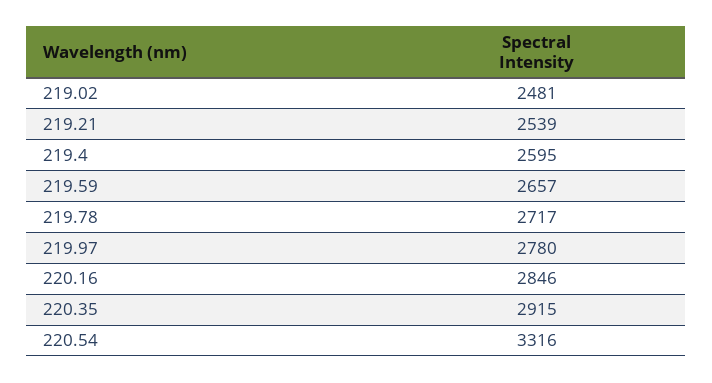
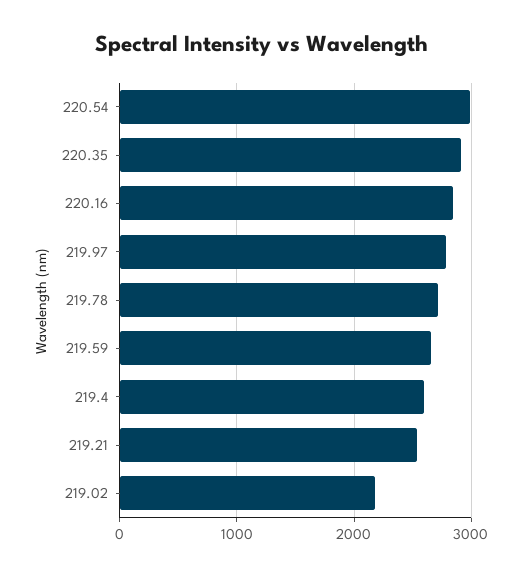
219.02: 2481 -> 2200
220.54: 3316 -> 3000

